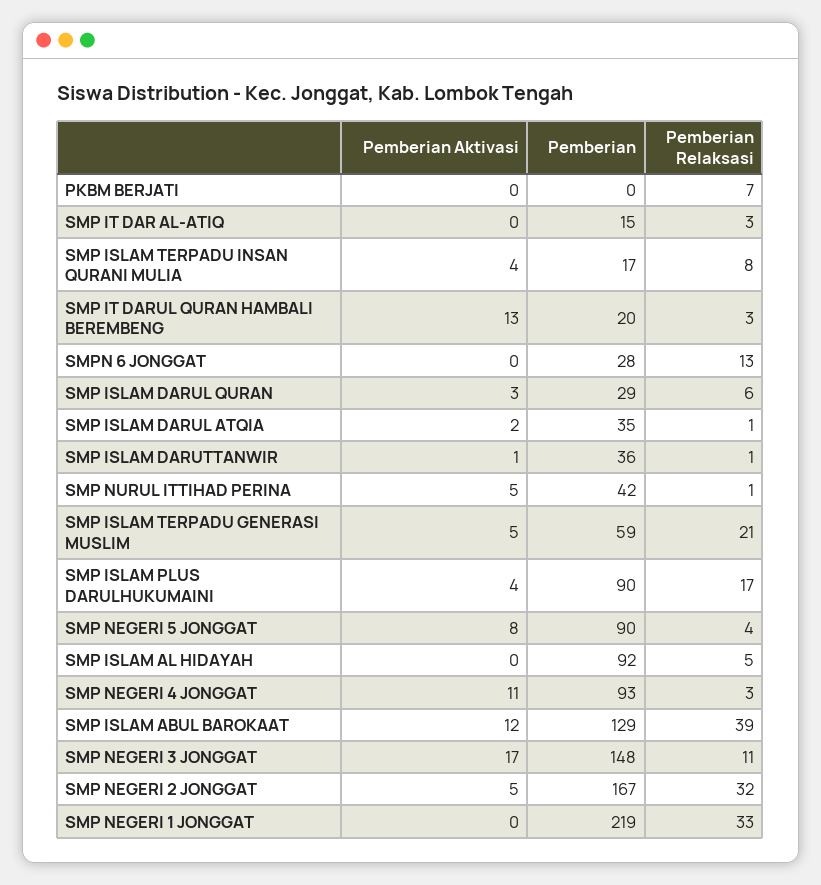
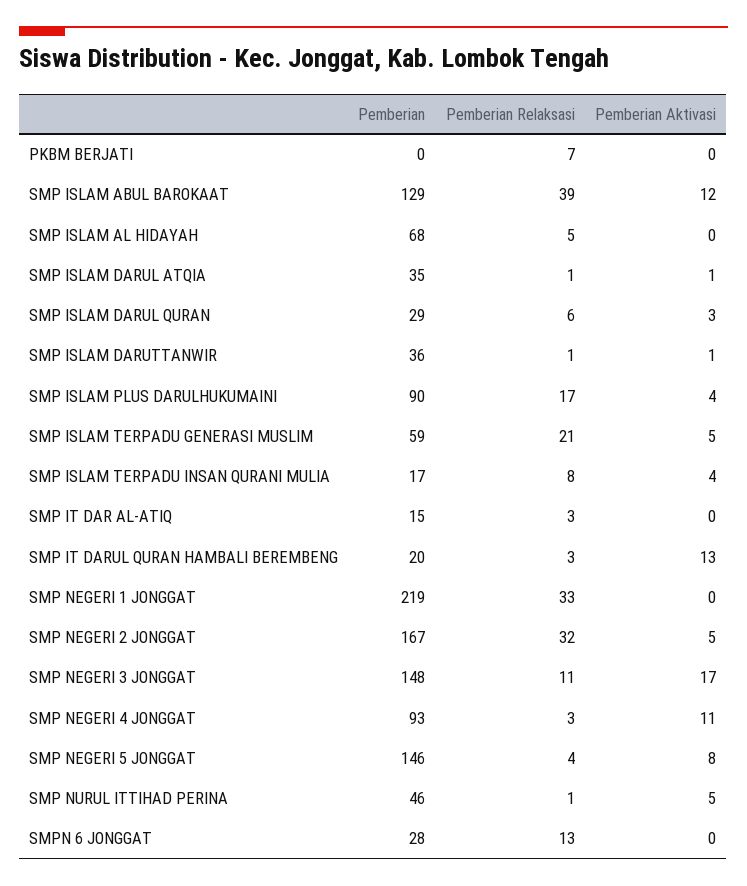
Pemberian Aktivasi, SMP ISLAM DARUL ATQIA: 2 -> 1
Pemberian, SMP NURUL ITTIHAD PERINA: 42 -> 46
Pemberian, SMP NEGERI 5 JONGGAT: 90 -> 146
Pemberian, SMP ISLAM AL HIDAYAH: 92 -> 68

